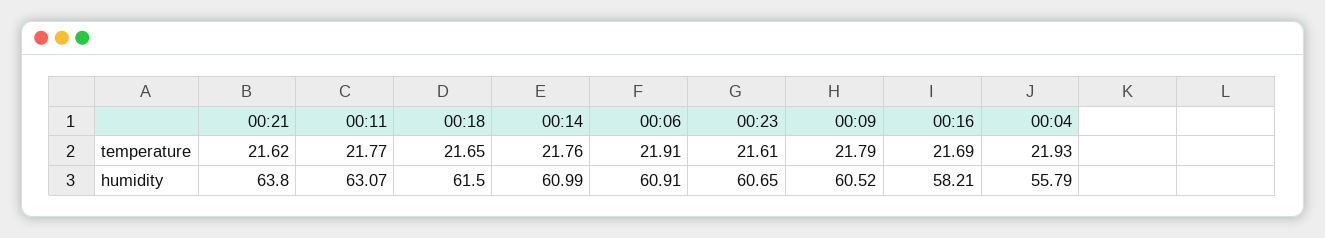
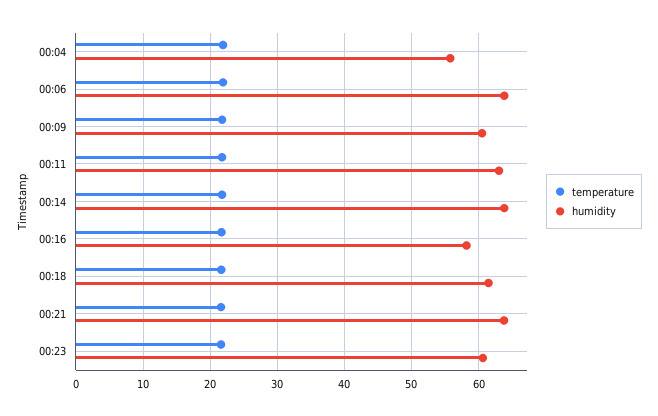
humidity, 00:14: 60.99 -> 64
humidity, 00:06: 60.91 -> 64

